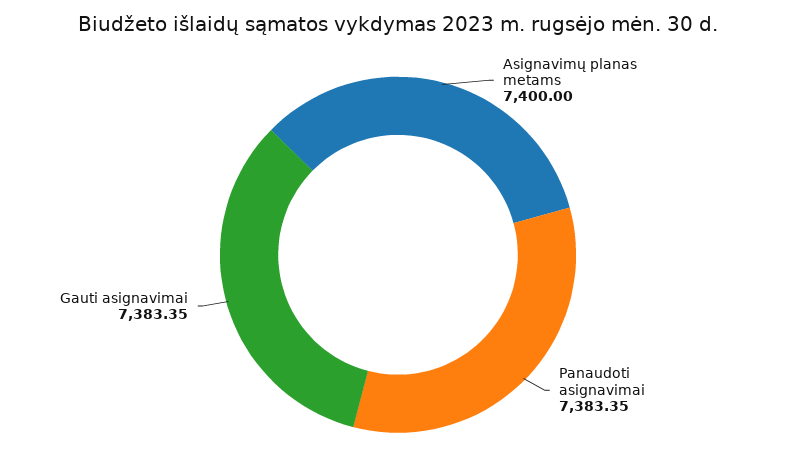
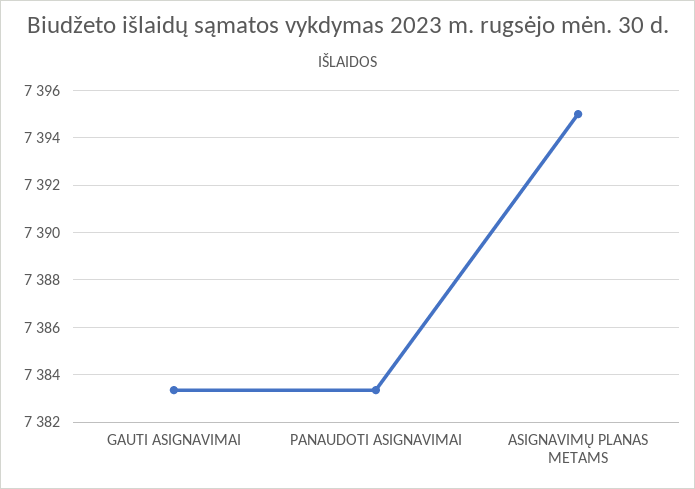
Asignavimų planas metams: 7400 -> 7395

